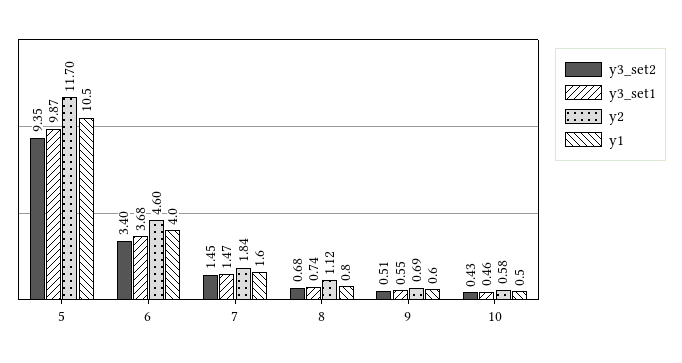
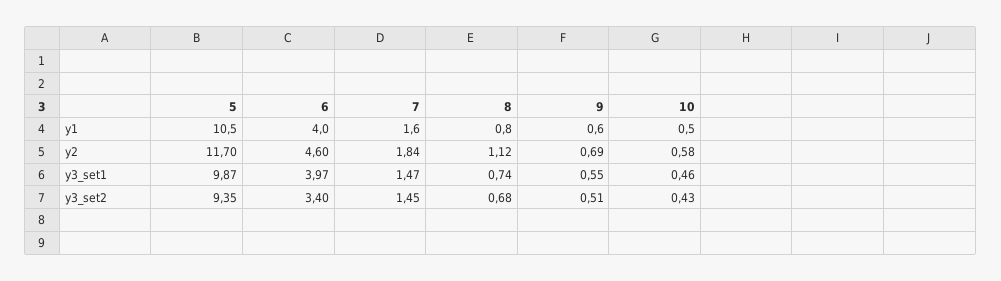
y3_set1, 6: 3.68 -> 3.97

